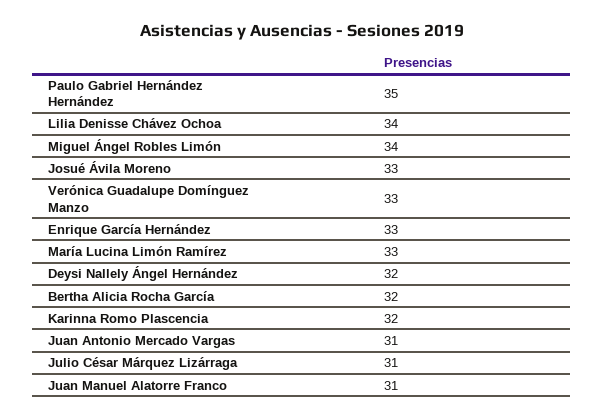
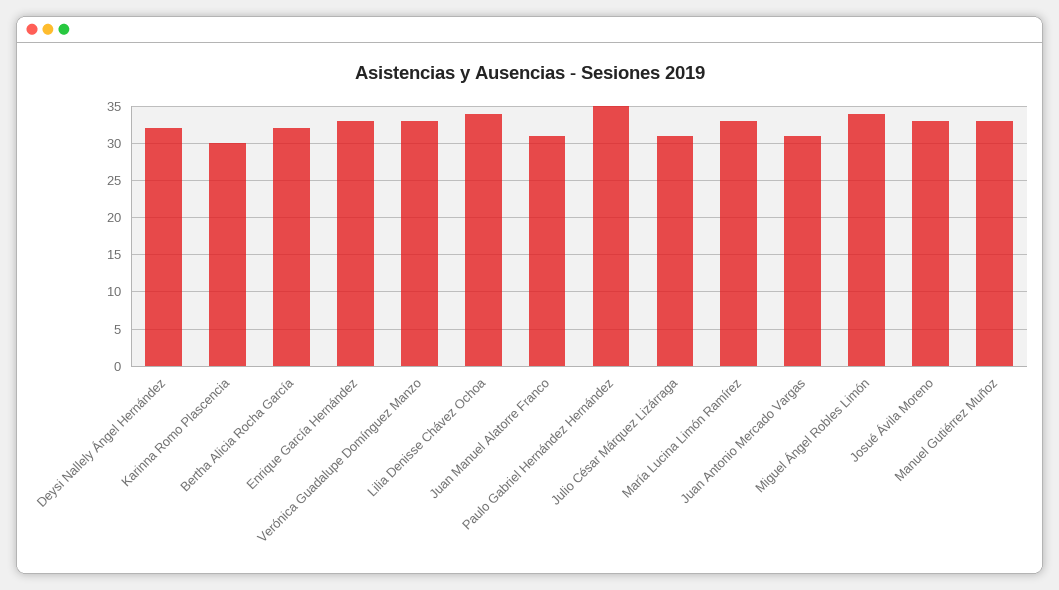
Karinna Romo Plascencia: 32 -> 30
Manuel Gutiérrez Muñoz: none -> 33

